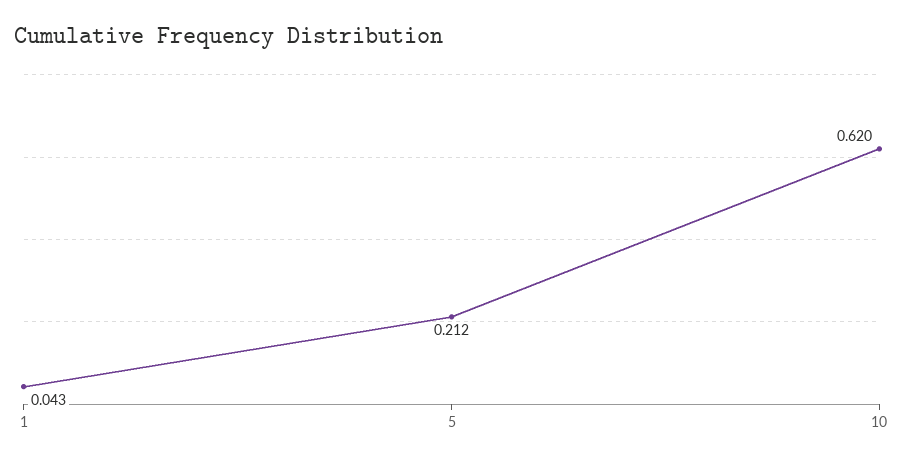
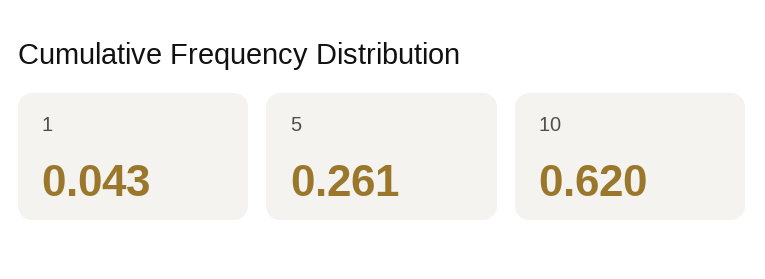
5: 0.212 -> 0.261

